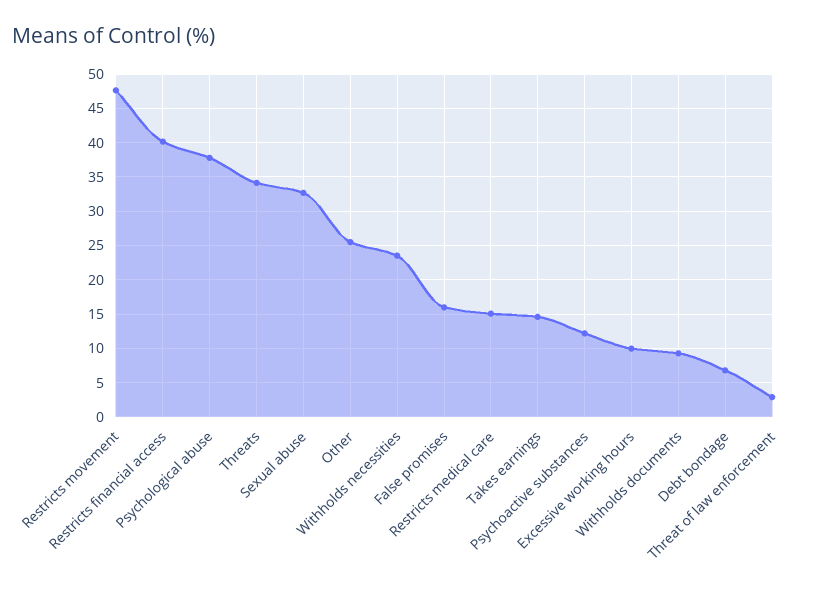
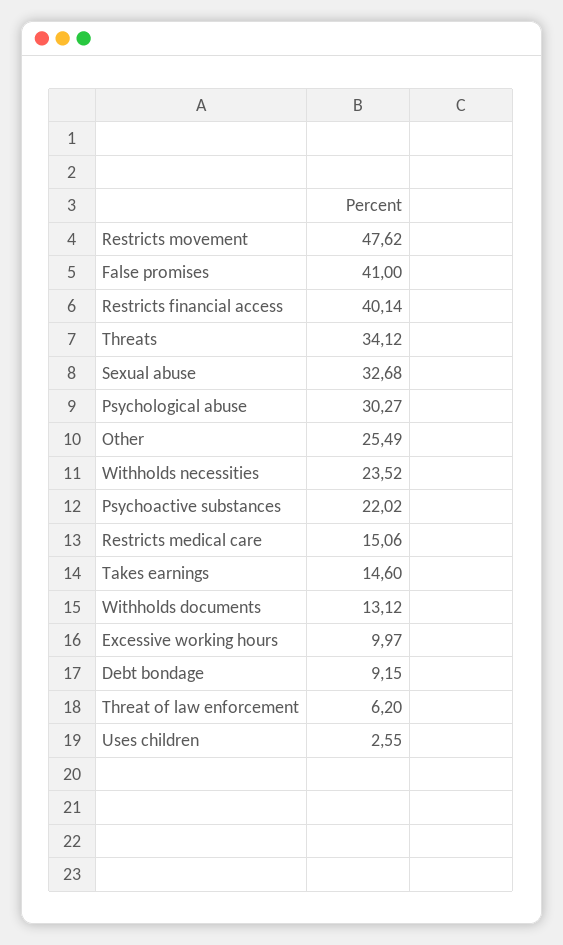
Psychological abuse: 38 -> 30.27
False promises: 16 -> 41
Psychoactive substances: 12 -> 22.02
Withholds documents: 9 -> 13.12
Debt bondage: 7 -> 9.15
Threat of law enforcement: 3 -> 6.2
Uses children: none -> 2.55

